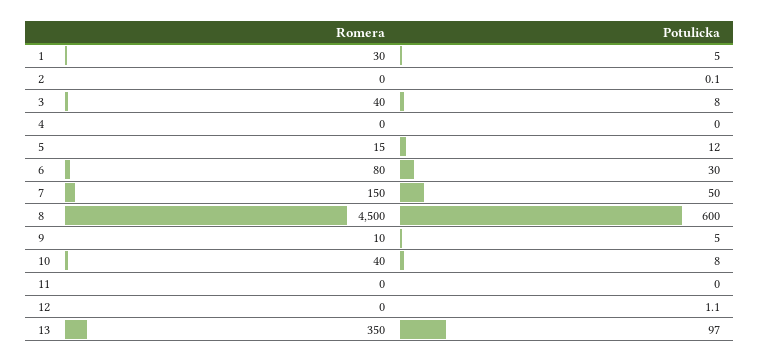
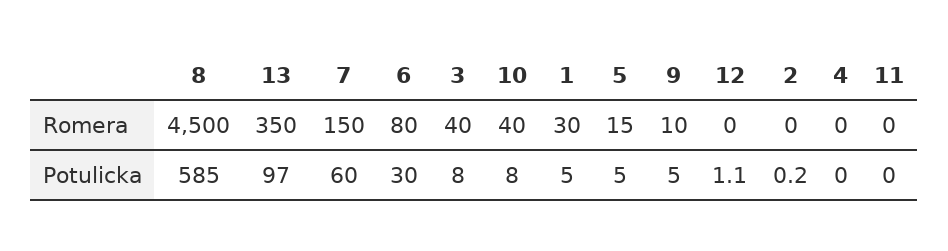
Potulicka, 2: 0.1 -> 0.2
Potulicka, 5: 12 -> 5
Potulicka, 7: 50 -> 60
Potulicka, 8: 600 -> 585

